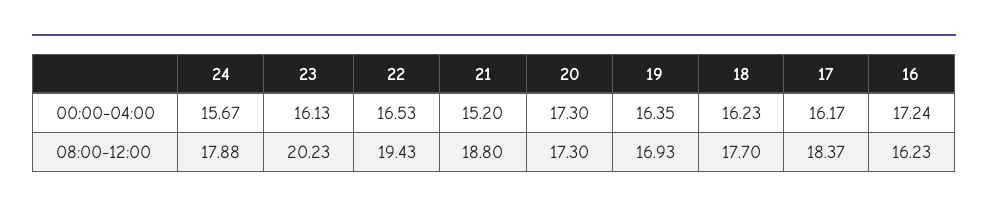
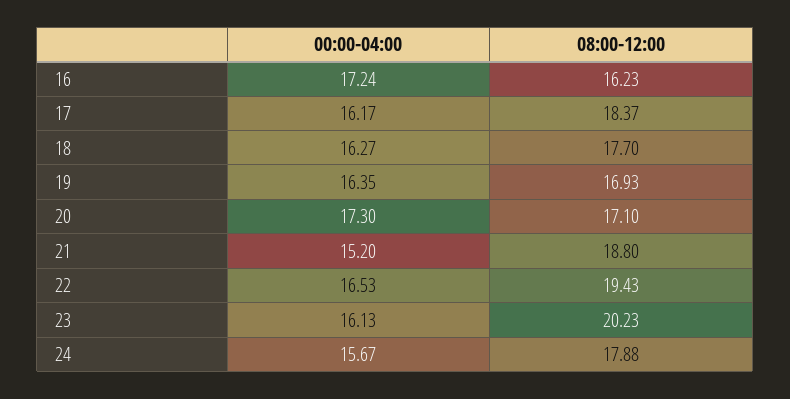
18, 00:00-04:00: 16.23 -> 16.27
20, 08:00-12:00: 17.3 -> 17.1

